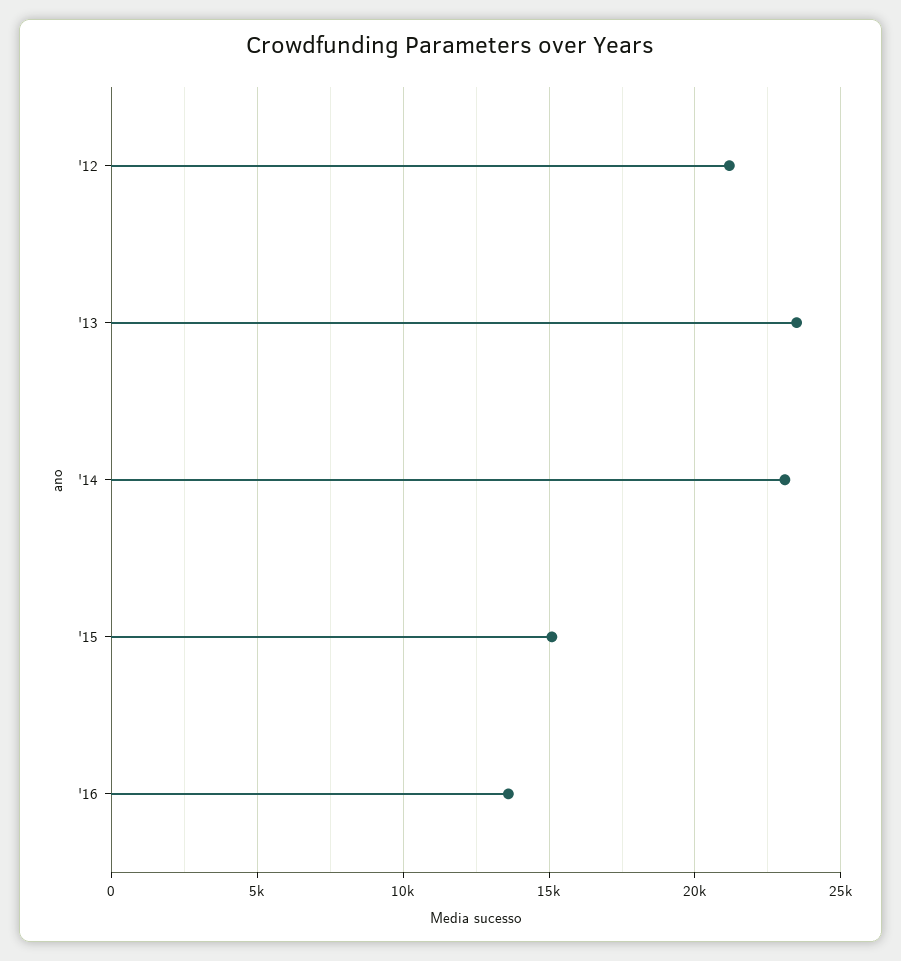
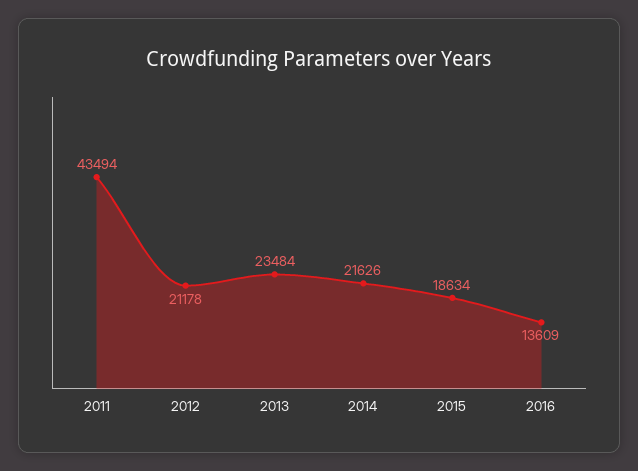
'14: 23000 -> 21626
'15: 15000 -> 18634
2011: none -> 43494

